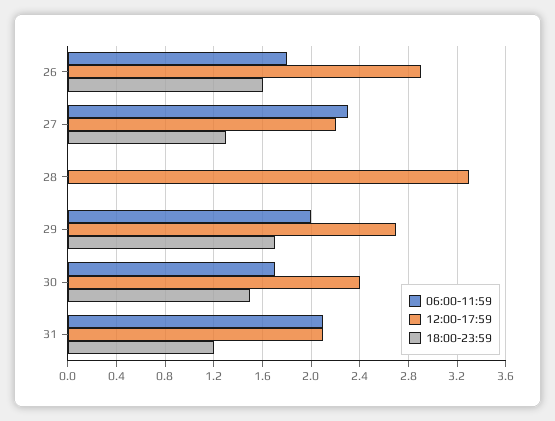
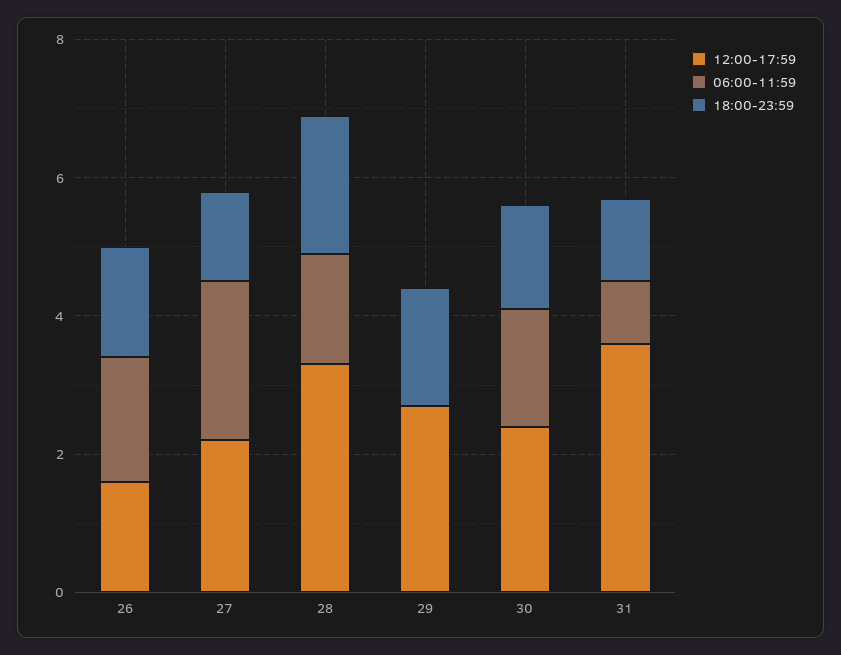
12:00-17:59, 26: 2.9 -> 1.5
06:00-11:59, 28: 0 -> 1.5
18:00-23:59, 28: 0 -> 2
06:00-11:59, 29: 2 -> 0
06:00-11:59, 31: 2.1 -> 1
12:00-17:59, 31: 2.1 -> 3.5

